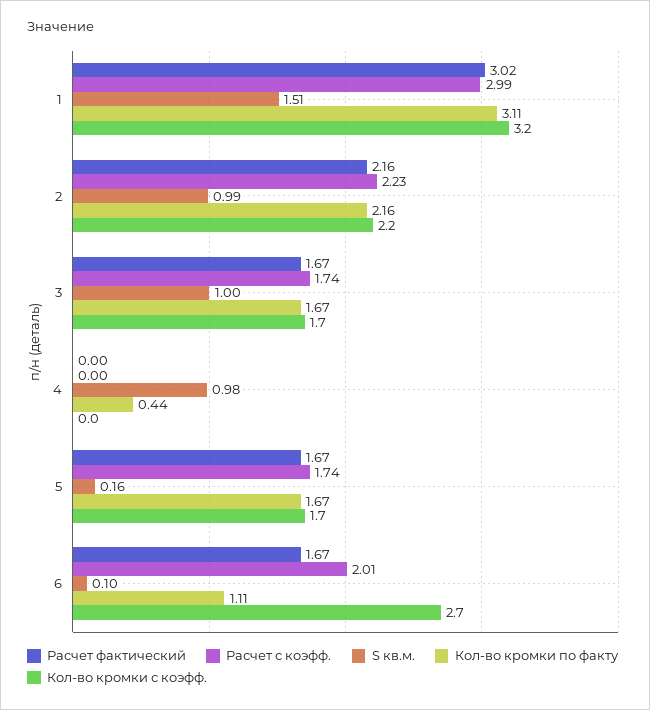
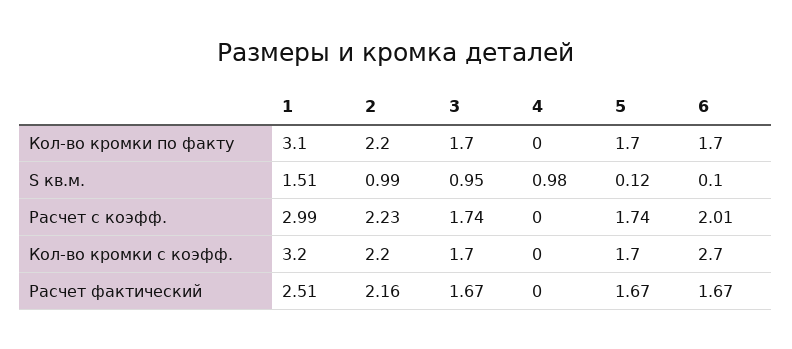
Расчет фактический, 1: 3.02 -> 2.51
S кв.м., 3: 1 -> 0.95
Кол-во кромки по факту, 4: 0.44 -> 0
S кв.м., 5: 0.16 -> 0.12
Кол-во кромки по факту, 6: 1.11 -> 1.7

